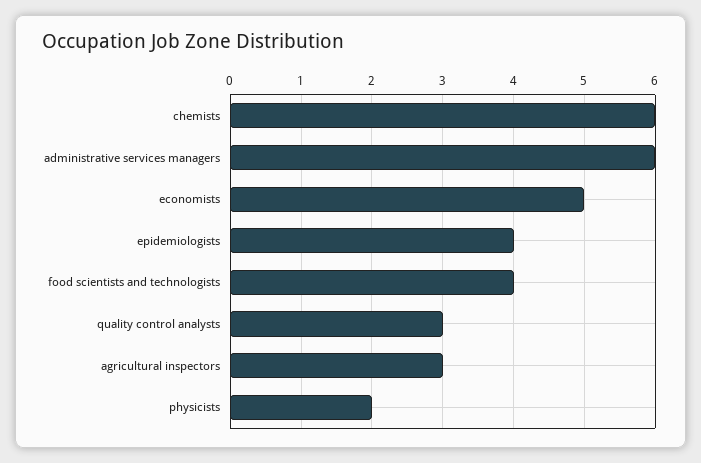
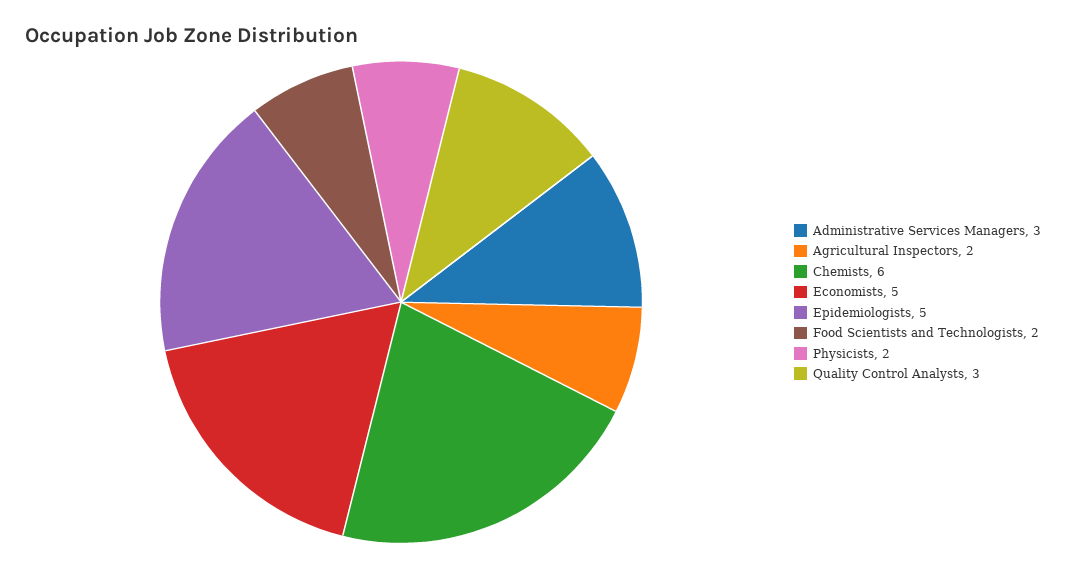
administrative services managers: 6 -> 3
epidemiologists: 4 -> 5
food scientists and technologists: 4 -> 2
agricultural inspectors: 3 -> 2

